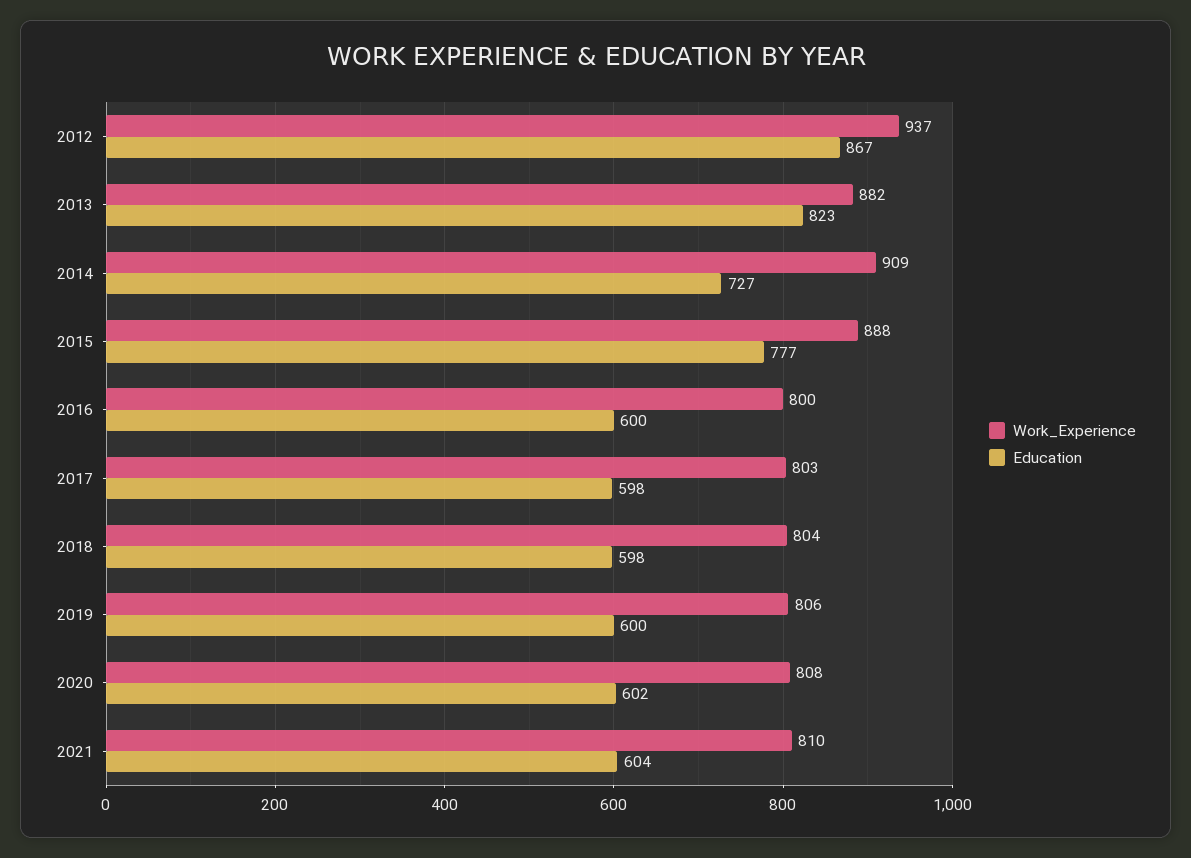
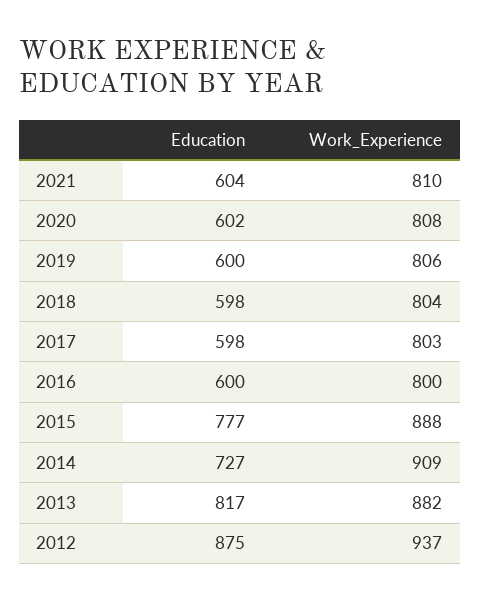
Education, 2012: 867 -> 875
Education, 2013: 823 -> 817

